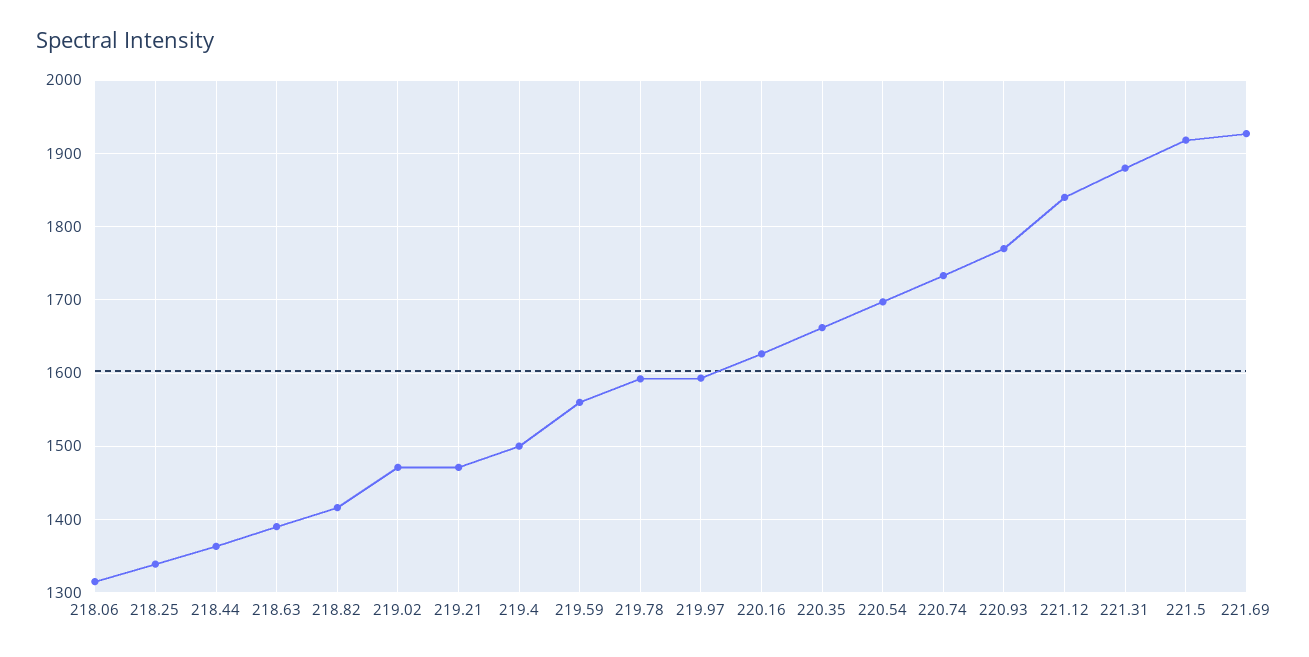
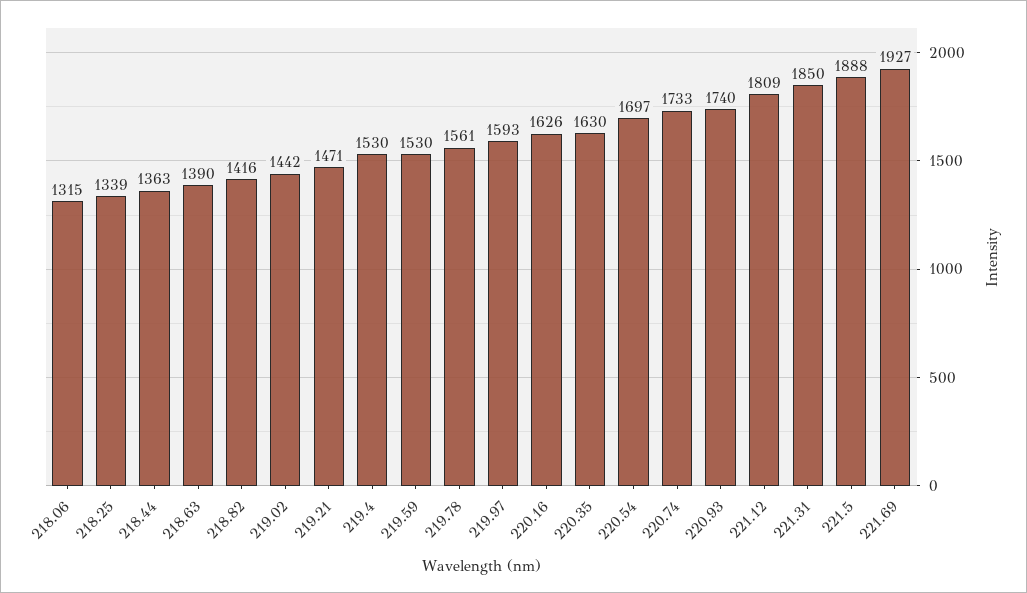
219.02: 1470 -> 1442
219.4: 1500 -> 1530
219.59: 1560 -> 1530
219.78: 1590 -> 1561
220.35: 1660 -> 1630
220.93: 1770 -> 1740
221.12: 1840 -> 1809
221.31: 1880 -> 1850
221.5: 1920 -> 1888

